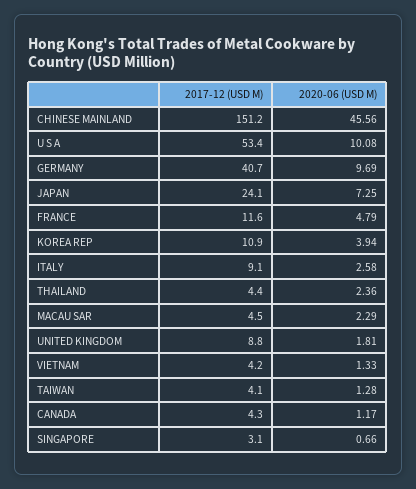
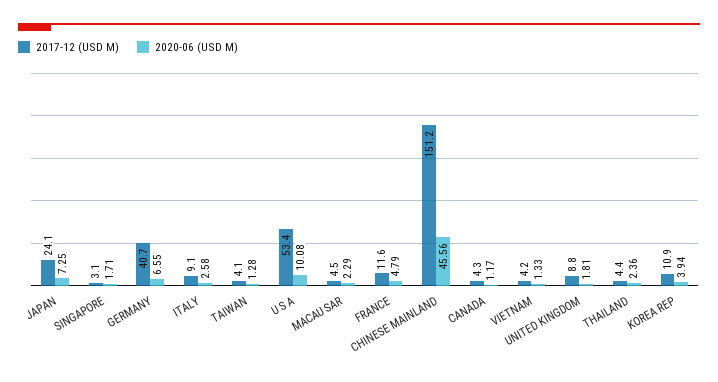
2020-06 (USD M), GERMANY: 9.69 -> 6.55
2020-06 (USD M), SINGAPORE: 0.66 -> 1.71

